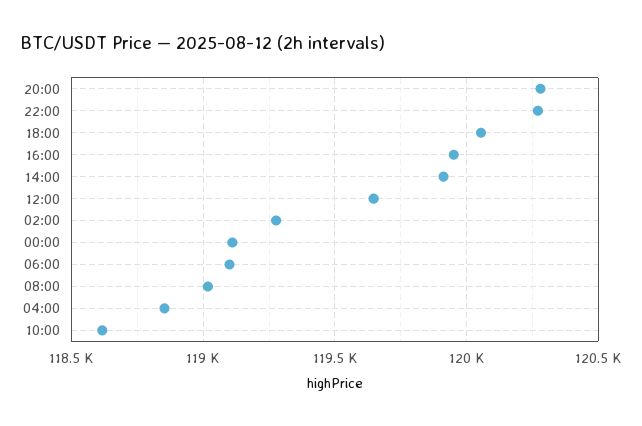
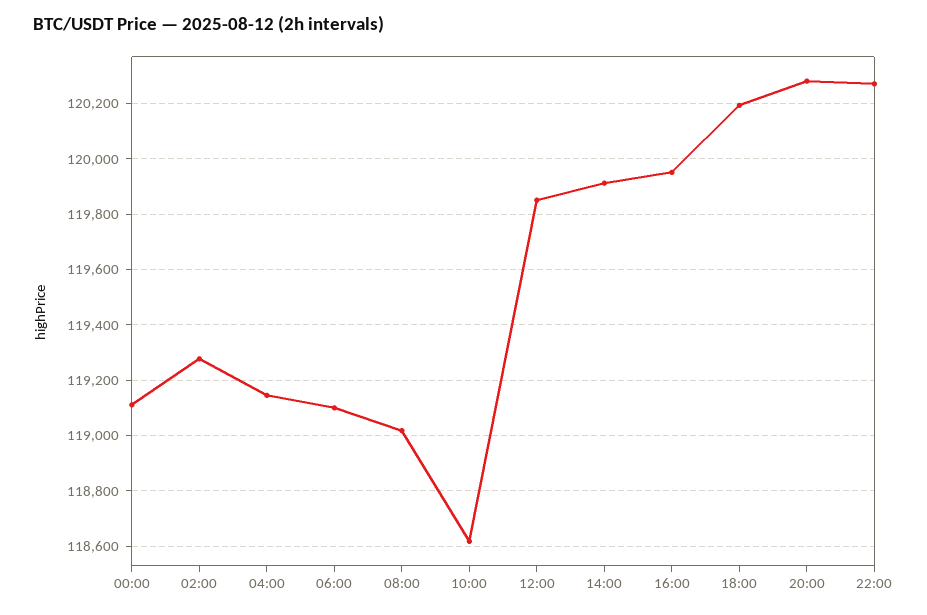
18:00: 120050 -> 120200
12:00: 119650 -> 119850
04:00: 118850 -> 119150

